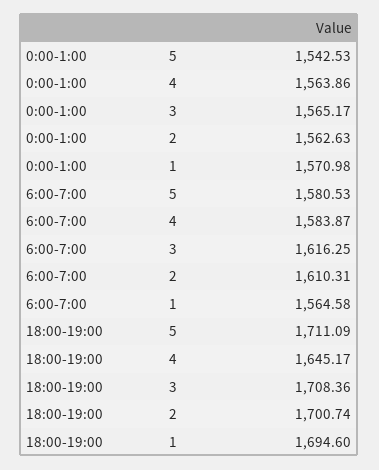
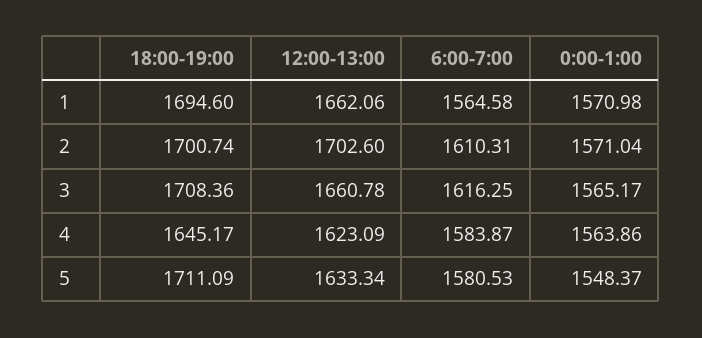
0:00-1:00, 5: 1542.53 -> 1548.37
0:00-1:00, 2: 1562.63 -> 1571.04
12:00-13:00, 1: none -> 1662.06
12:00-13:00, 2: none -> 1702.6
12:00-13:00, 3: none -> 1660.78
12:00-13:00, 4: none -> 1623.09
12:00-13:00, 5: none -> 1633.34

